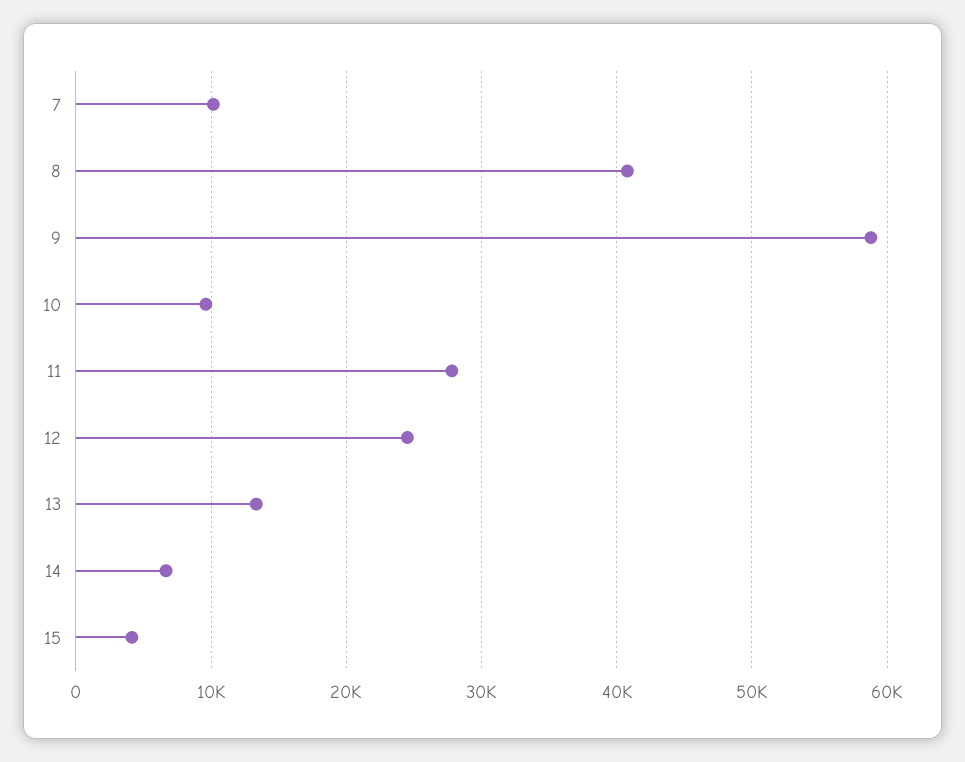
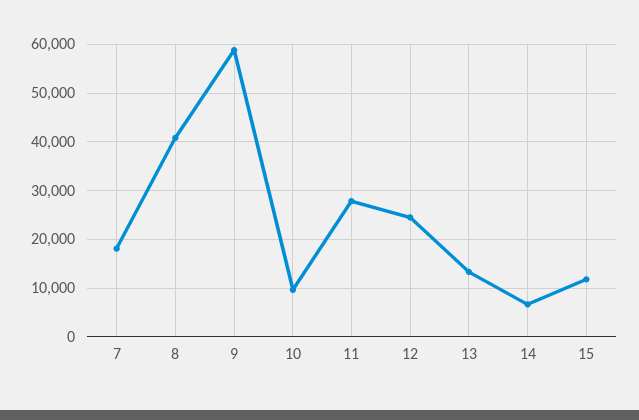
7: 10000 -> 18000
15: 4000 -> 12000

